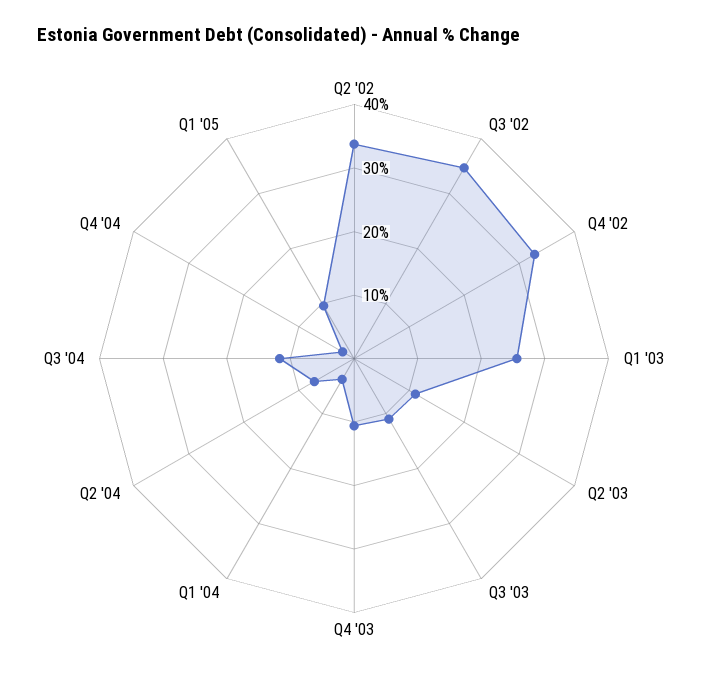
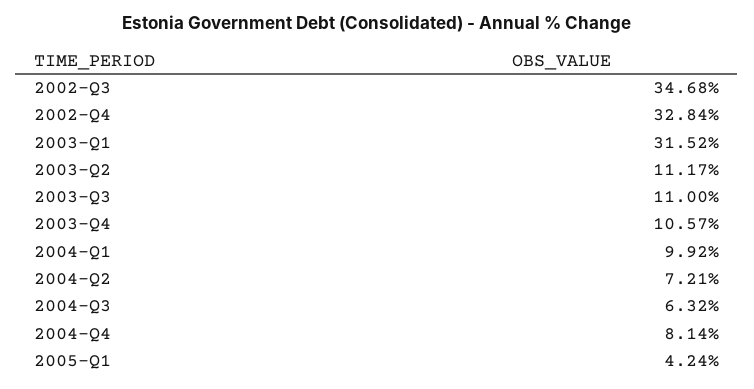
Q2 '02: 34 -> none
Q1 '03: 26 -> 31.52
Q1 '04: 4 -> 9.92
Q3 '04: 12 -> 6.32
Q4 '04: 2 -> 8.14
Q1 '05: 10 -> 4.24

